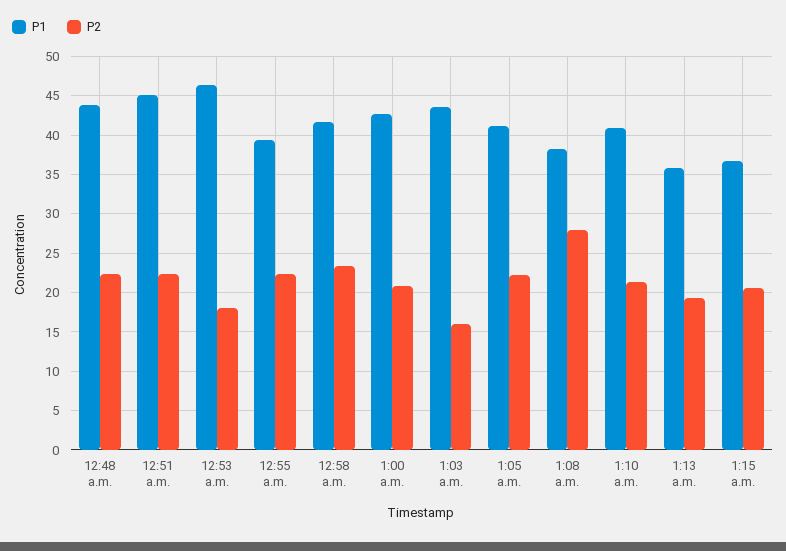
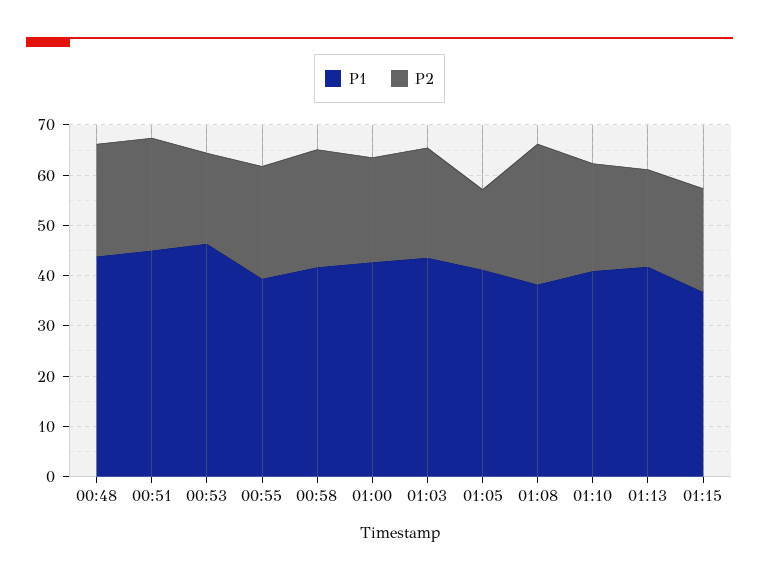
P2, 1:03 a.m.: 16 -> 22
P2, 1:05 a.m.: 22 -> 16
P1, 1:13 a.m.: 36 -> 42

